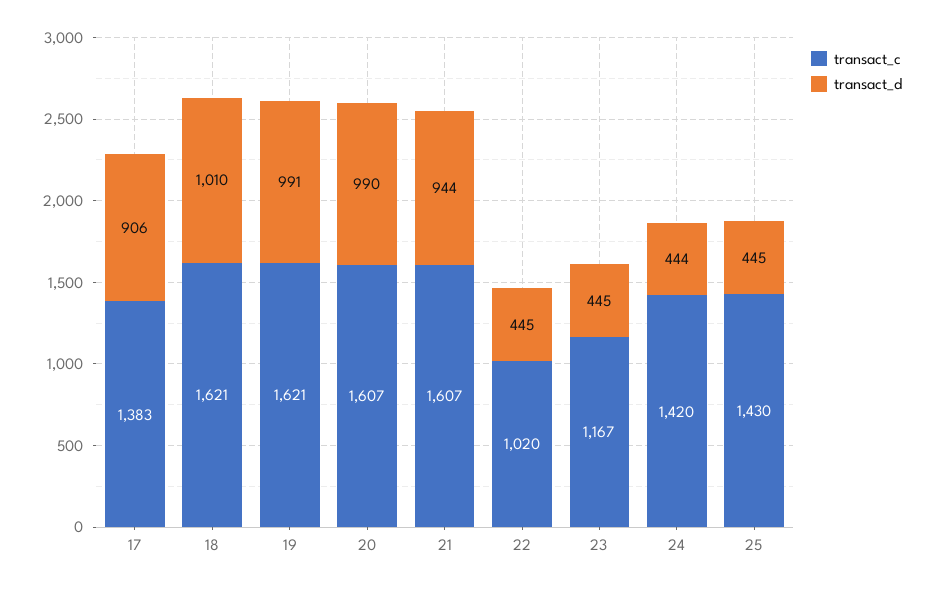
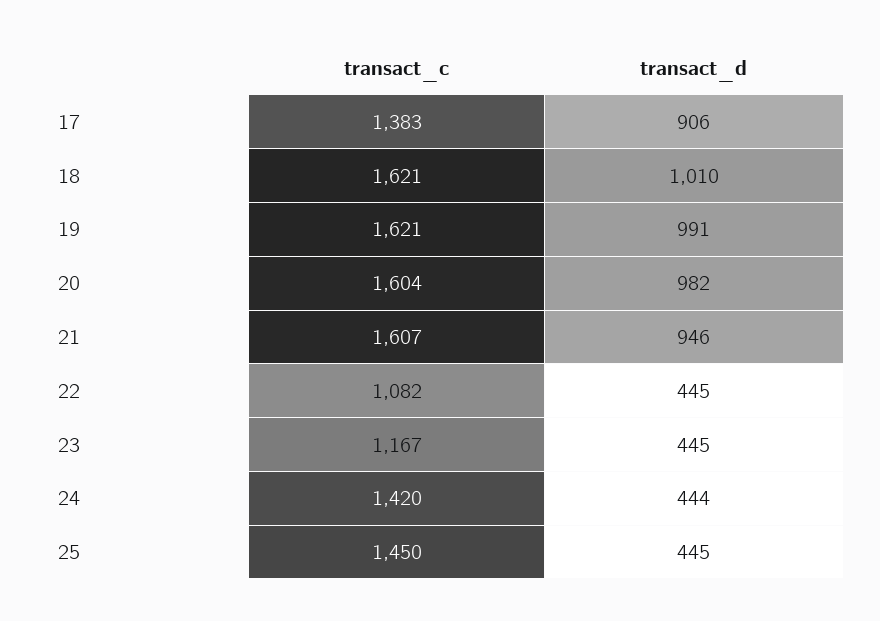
transact_c, 20: 1607 -> 1604
transact_d, 20: 990 -> 982
transact_d, 21: 944 -> 946
transact_c, 22: 1020 -> 1082
transact_c, 25: 1430 -> 1450

